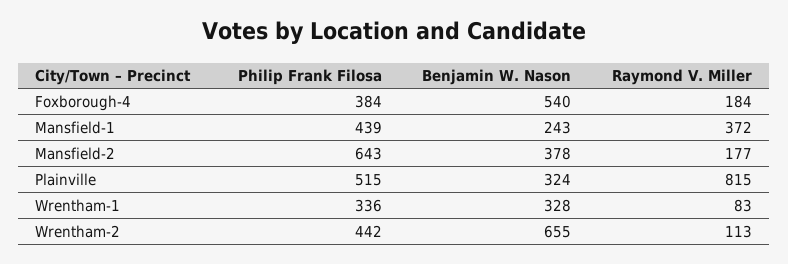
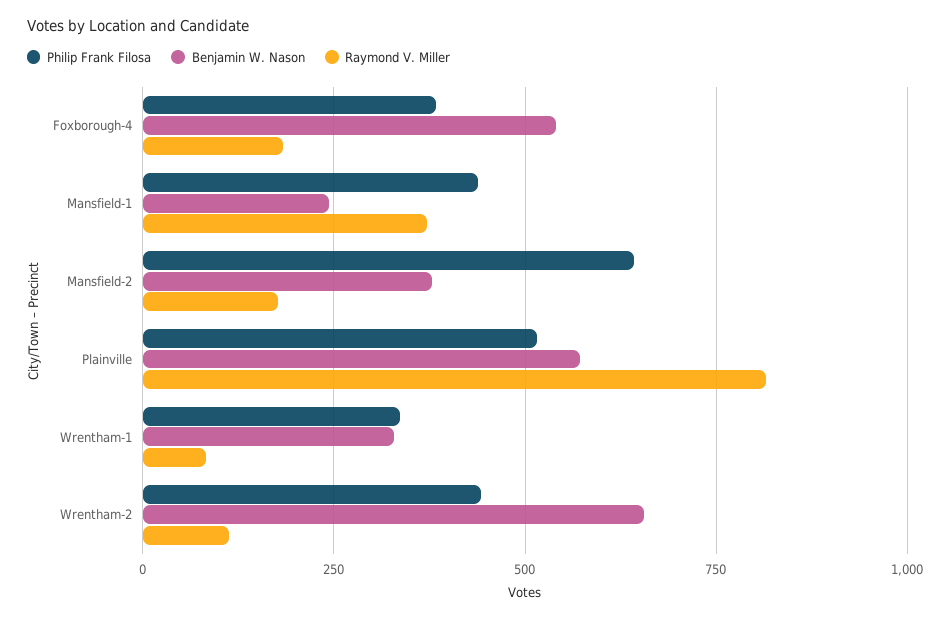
Benjamin W. Nason, Plainville: 324 -> 575

